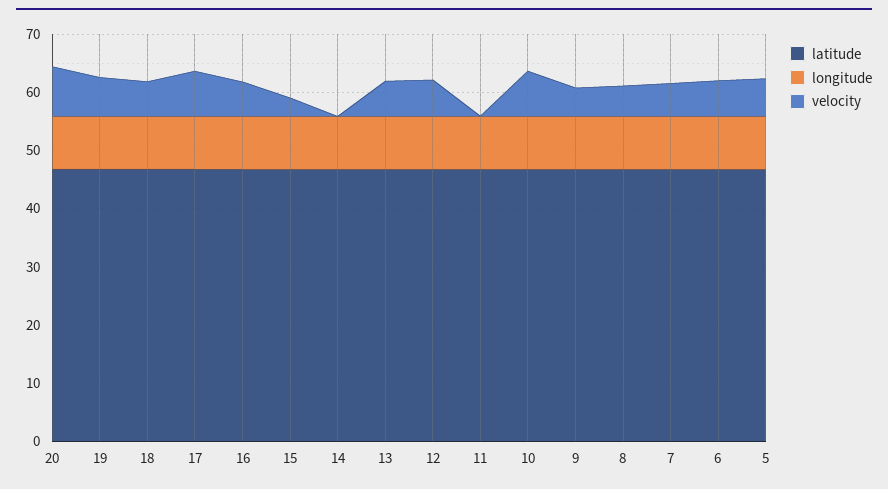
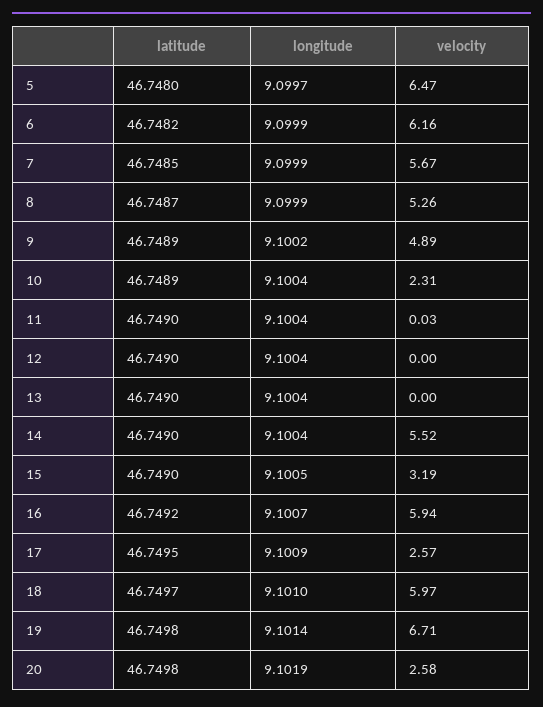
velocity, 20: 8 -> 2.58
velocity, 17: 8 -> 2.57
velocity, 14: 0 -> 5.52
velocity, 13: 6 -> 0
velocity, 12: 6 -> 0
velocity, 10: 8 -> 2.31

